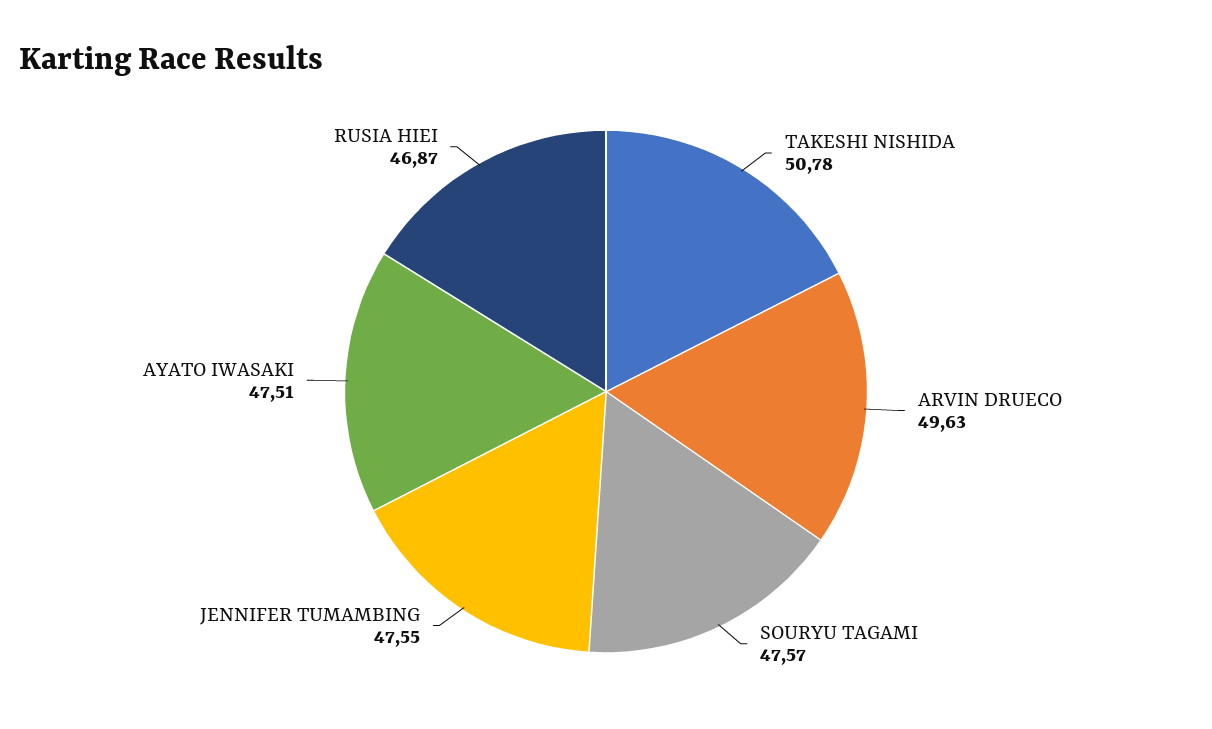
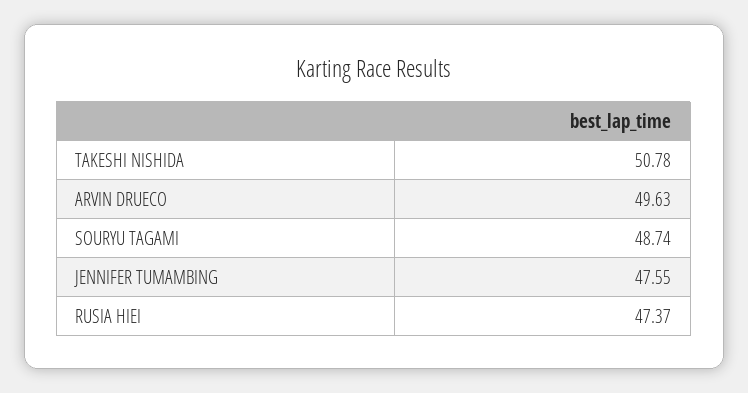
SOURYU TAGAMI: 47.57 -> 48.74
AYATO IWASAKI: 47.51 -> none
RUSIA HIEI: 46.87 -> 47.37

